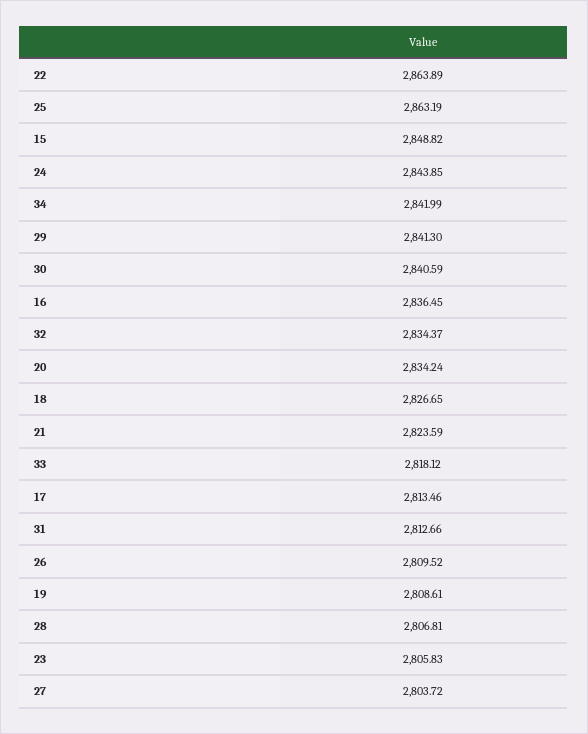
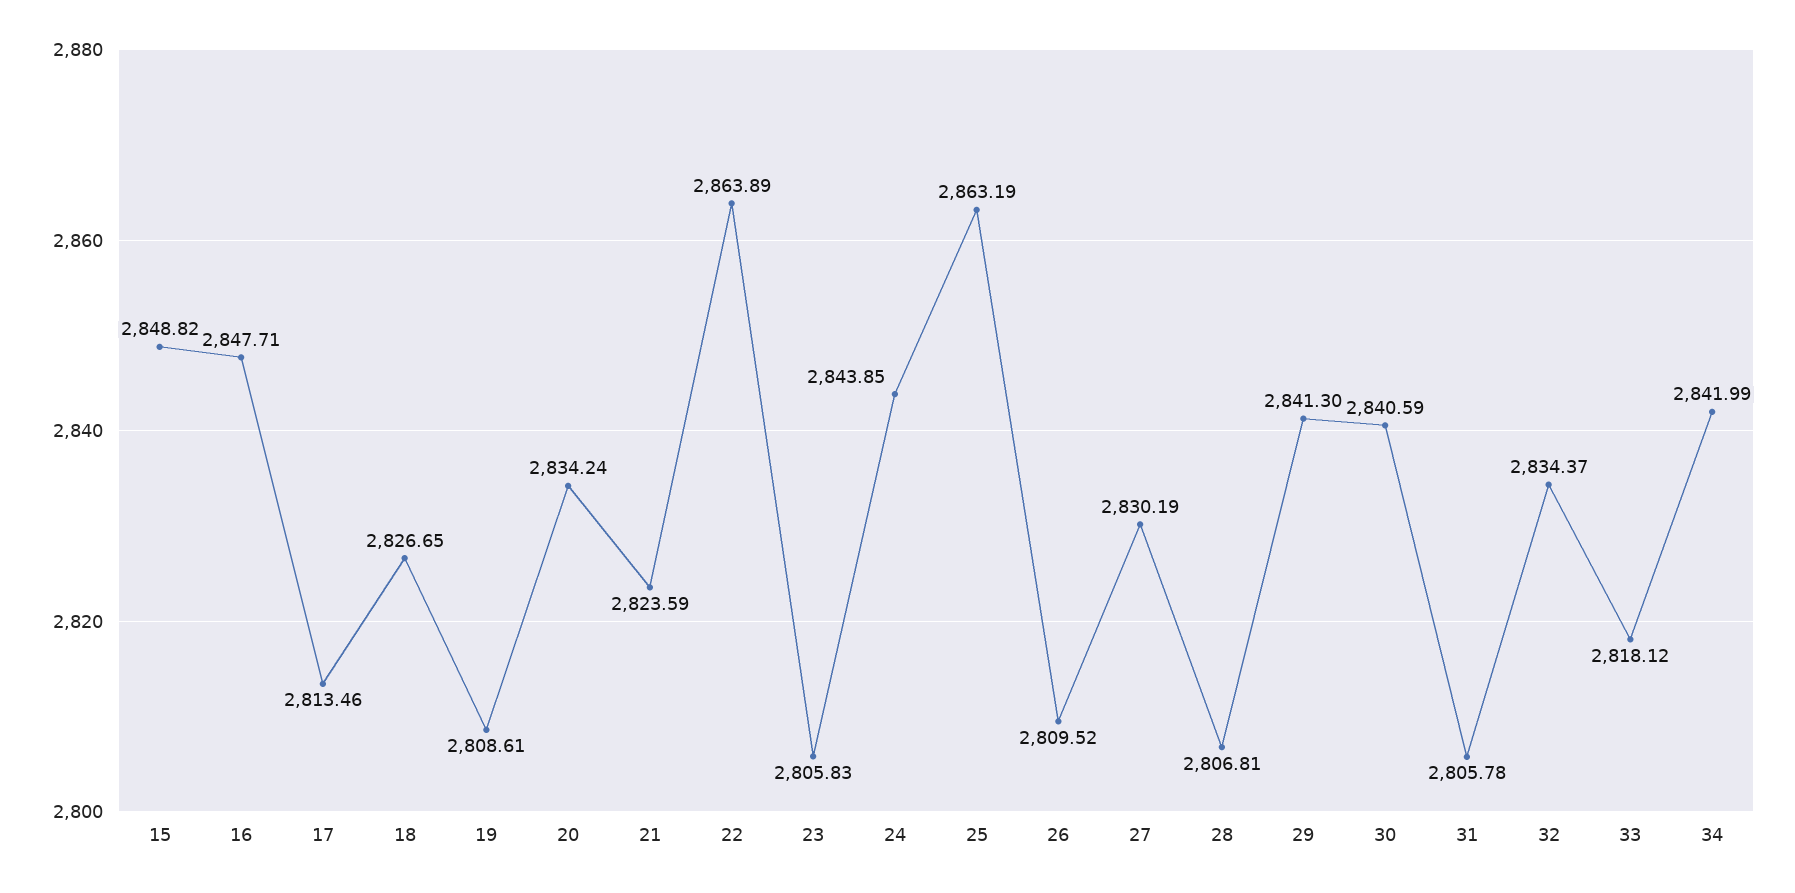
16: 2836.45 -> 2847.71
31: 2812.66 -> 2805.78
27: 2803.72 -> 2830.19

